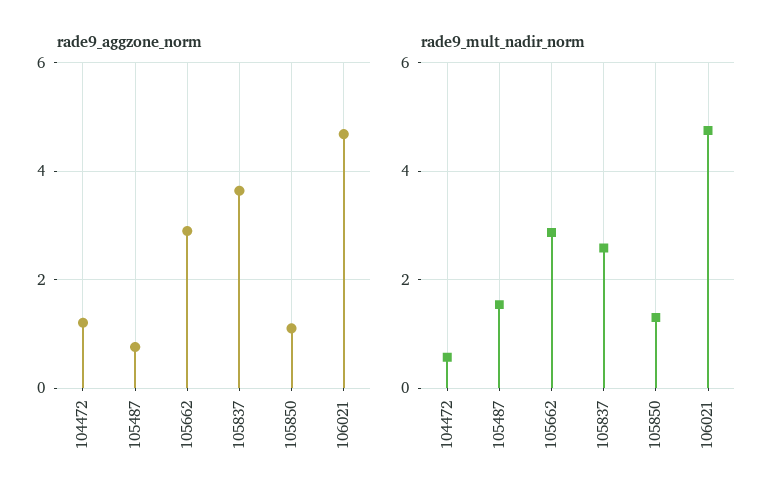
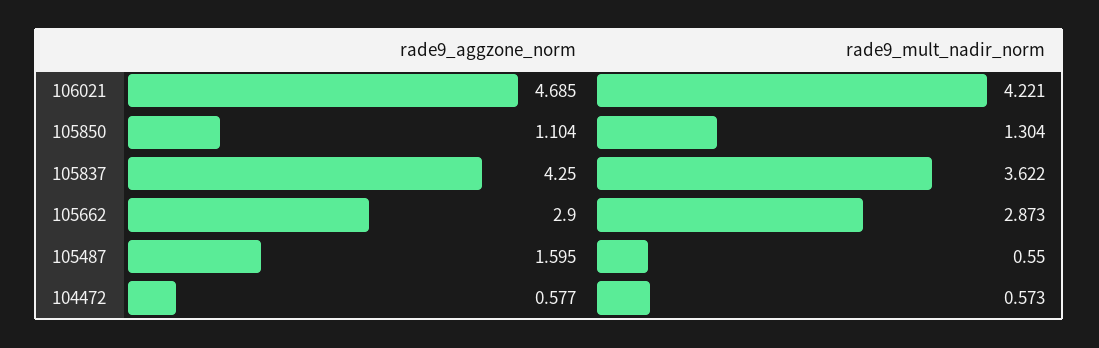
rade9_aggzone_norm, 104472: 1.2 -> 0.577
rade9_aggzone_norm, 105487: 0.8 -> 1.595
rade9_aggzone_norm, 105837: 3.6 -> 4.25
rade9_mult_nadir_norm, 105487: 1.6 -> 0.55
rade9_mult_nadir_norm, 105837: 2.6 -> 3.622
rade9_mult_nadir_norm, 106021: 4.8 -> 4.221

